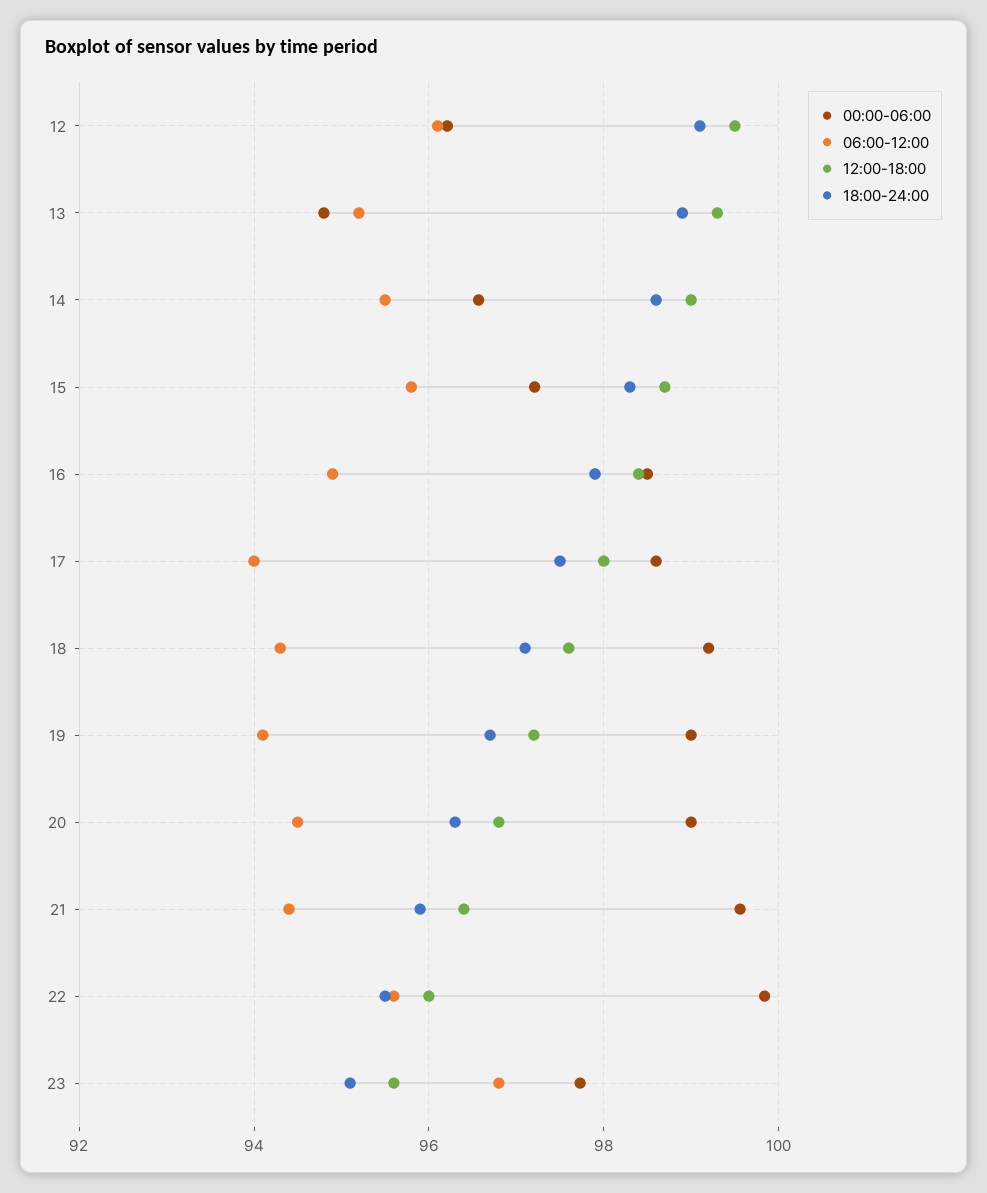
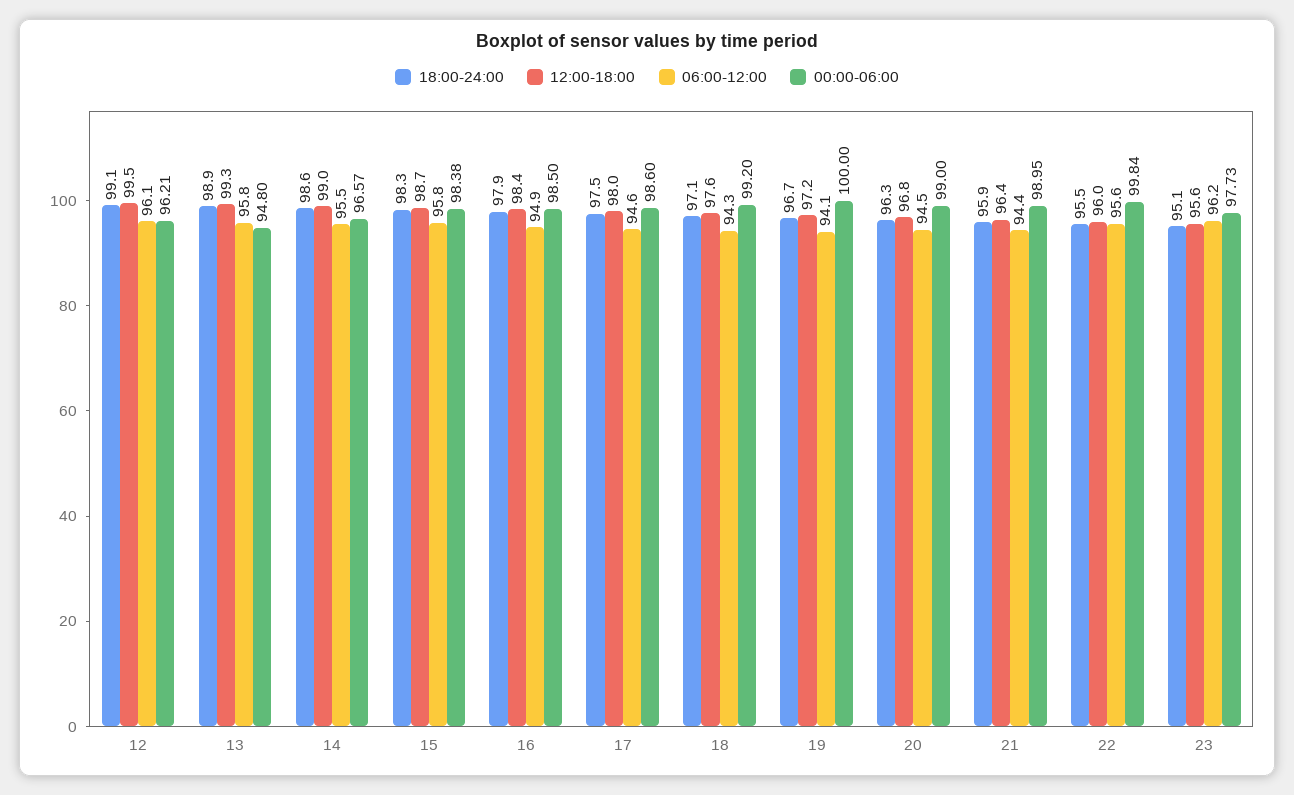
06:00-12:00, 13: 95.2 -> 95.8
00:00-06:00, 15: 97.2 -> 98.38
06:00-12:00, 17: 94 -> 94.6
00:00-06:00, 19: 99 -> 100
00:00-06:00, 21: 99.6 -> 98.95
06:00-12:00, 23: 96.8 -> 96.2

